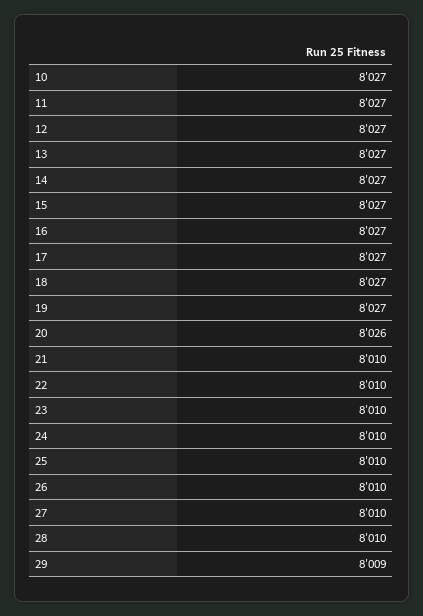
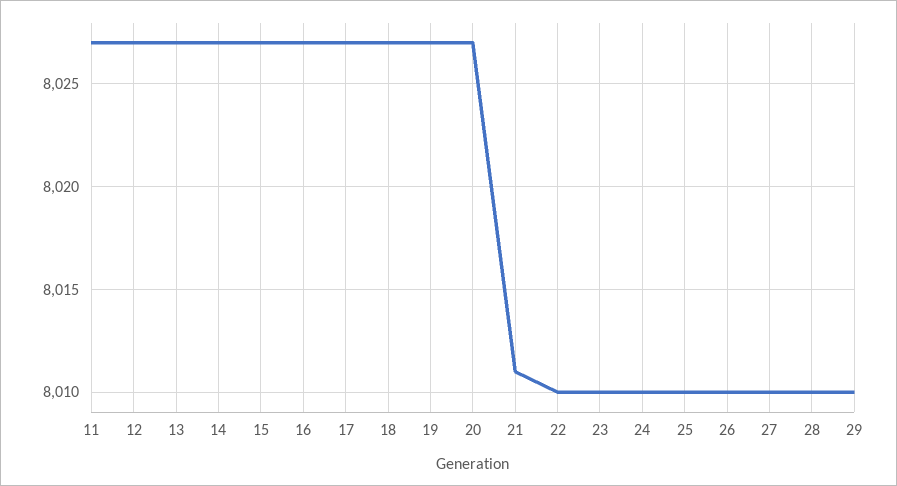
10: 8027 -> none
20: 8026 -> 8027
21: 8010 -> 8011
29: 8009 -> 8010

